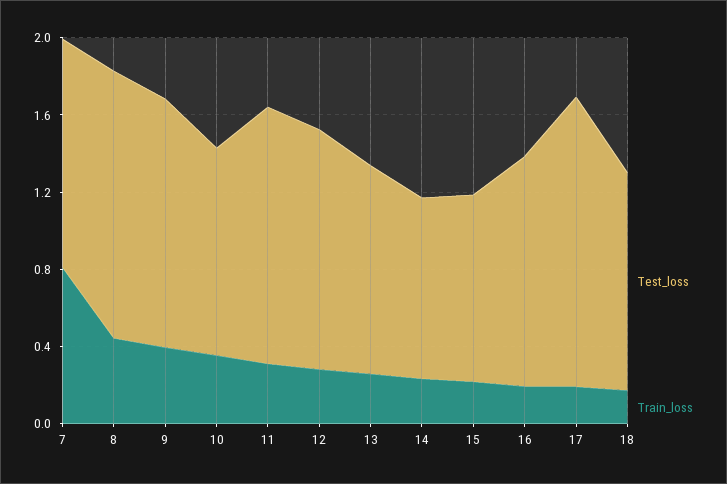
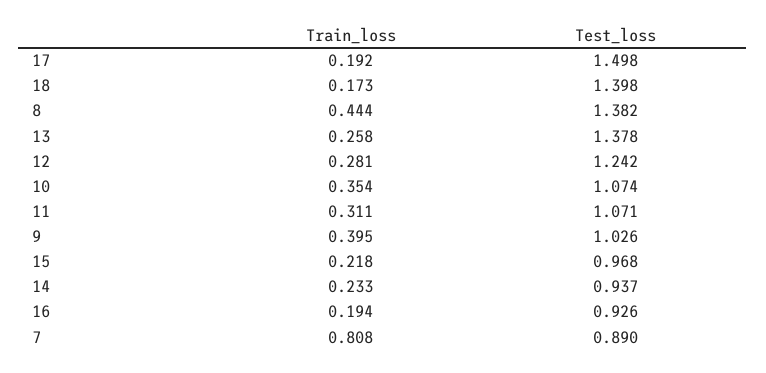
Test_loss, 7: 1.2 -> 0.89
Test_loss, 9: 1.3 -> 1.026
Test_loss, 11: 1.3 -> 1.071
Test_loss, 13: 1.1 -> 1.378
Test_loss, 16: 1.2 -> 0.926
Test_loss, 18: 1.1 -> 1.398

